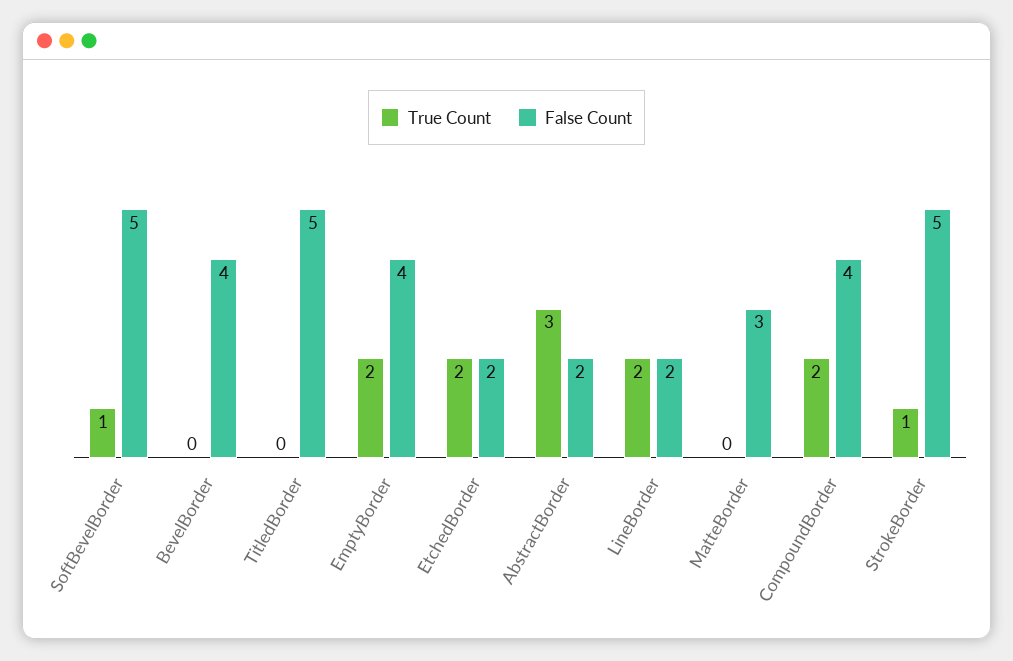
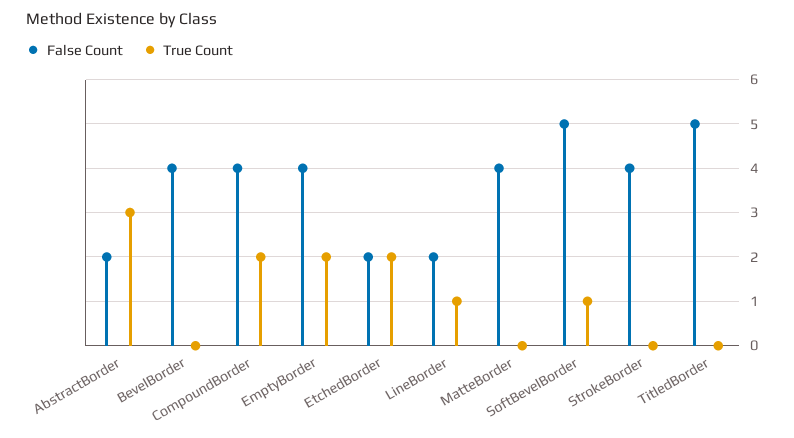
True Count, LineBorder: 2 -> 1
False Count, MatteBorder: 3 -> 4
True Count, StrokeBorder: 1 -> 0
False Count, StrokeBorder: 5 -> 4

